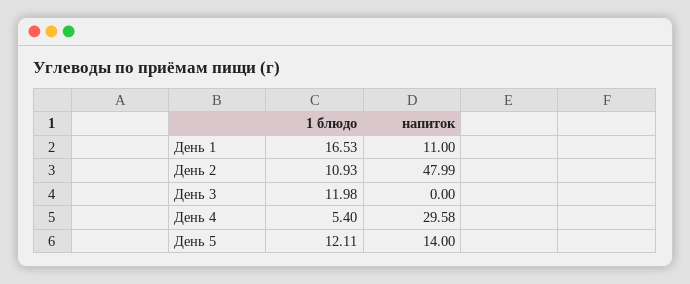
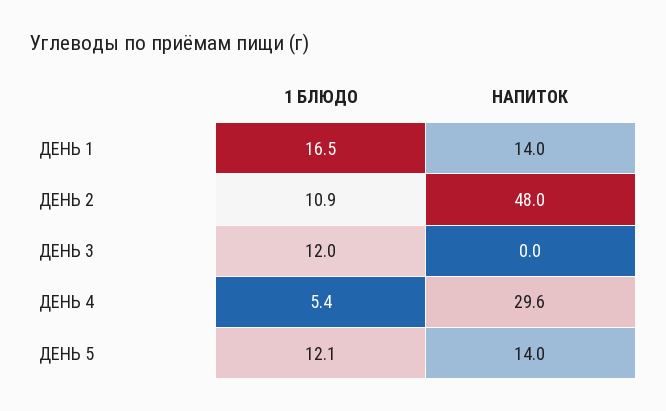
напиток, День 1: 11 -> 14

